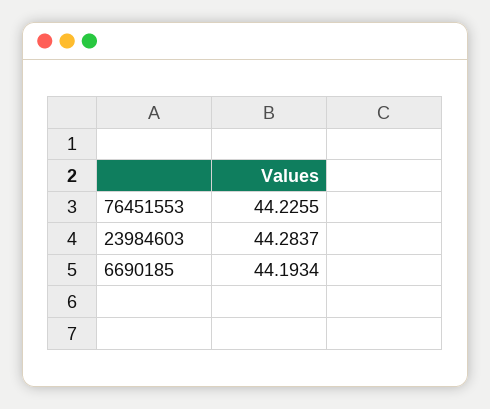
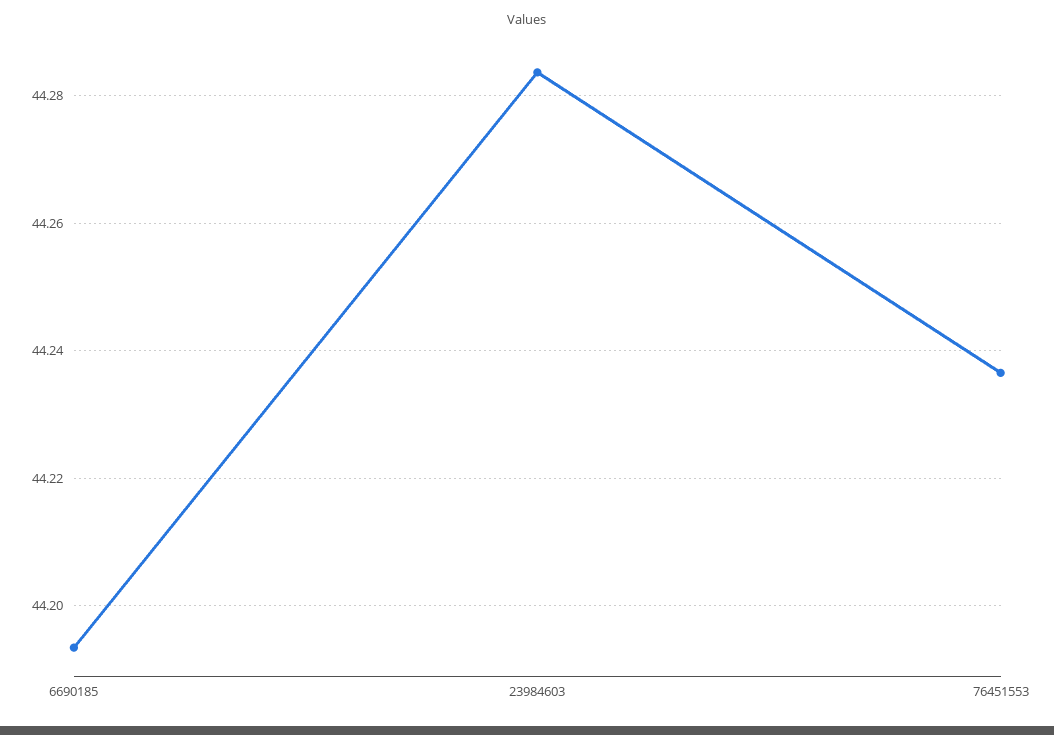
76451553: 44.2255 -> 44.236

